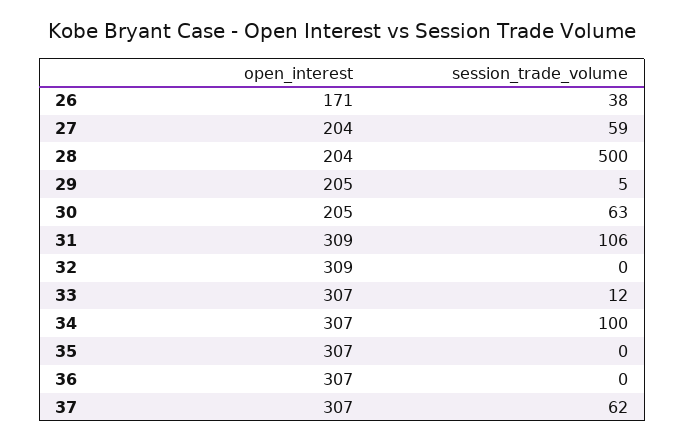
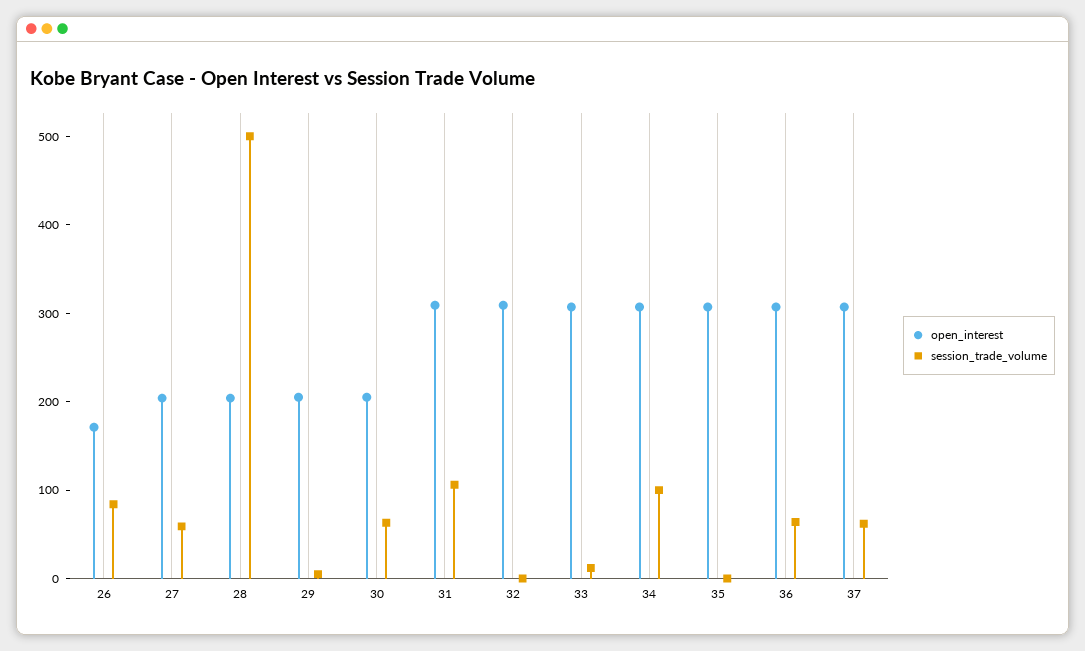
session_trade_volume, 26: 38 -> 80
session_trade_volume, 36: 0 -> 60

